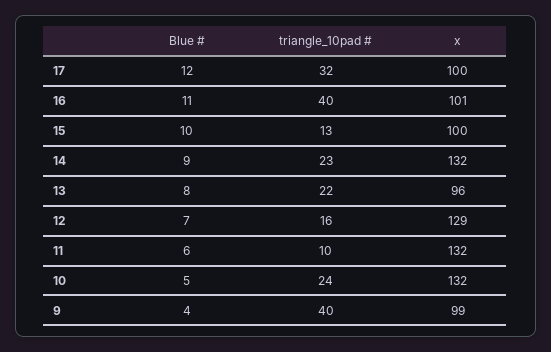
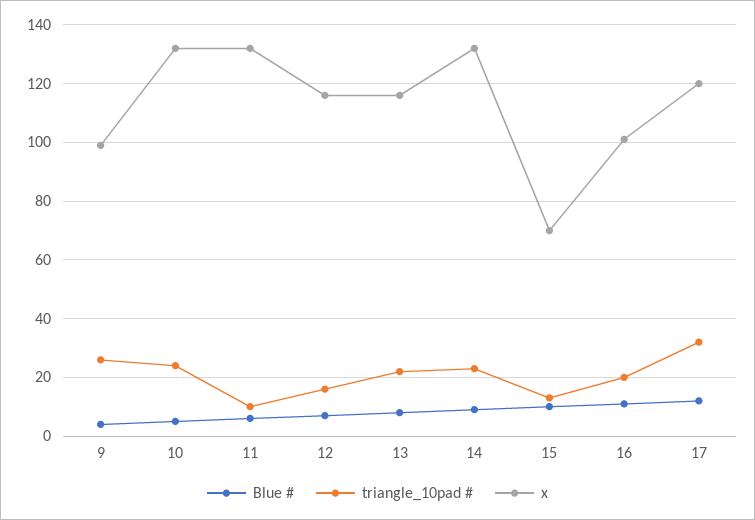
x, 17: 100 -> 120
triangle_10pad #, 16: 40 -> 20
x, 15: 100 -> 70
x, 13: 96 -> 115
x, 12: 129 -> 115
triangle_10pad #, 9: 40 -> 25

